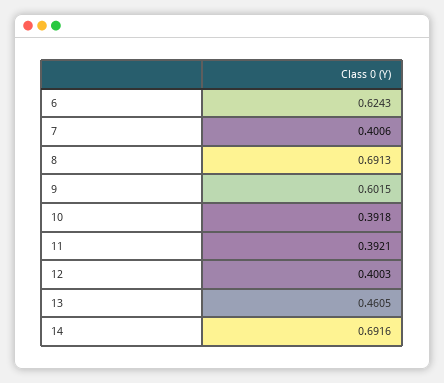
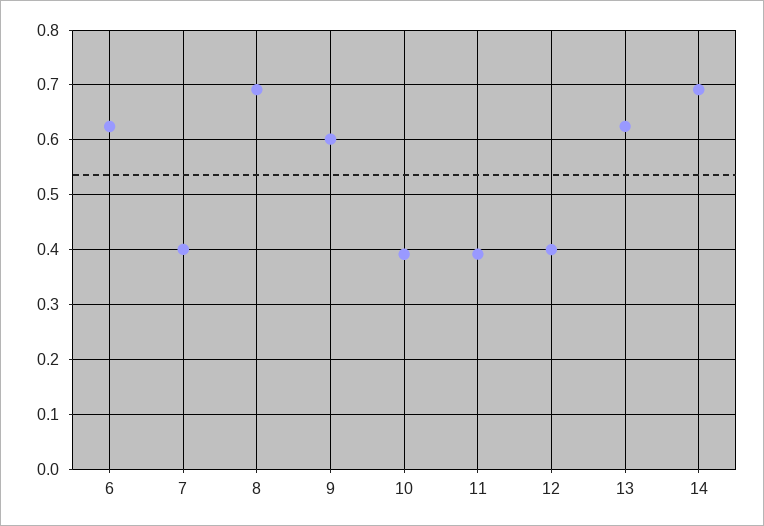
13: 0.4605 -> 0.62

